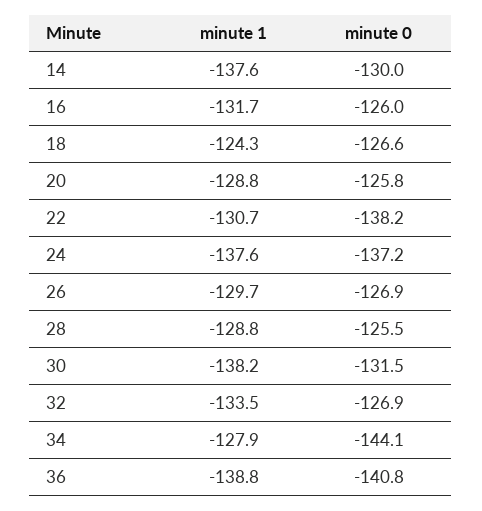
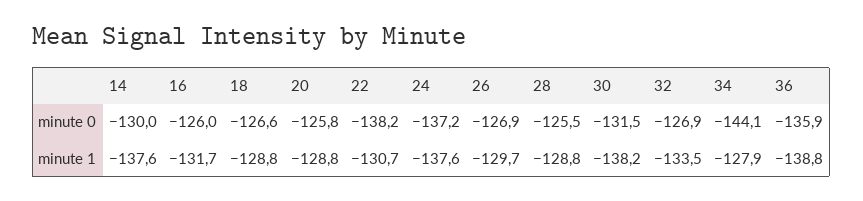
minute 1, 18: -124.3 -> -128.8
minute 0, 36: -140.8 -> -135.9

